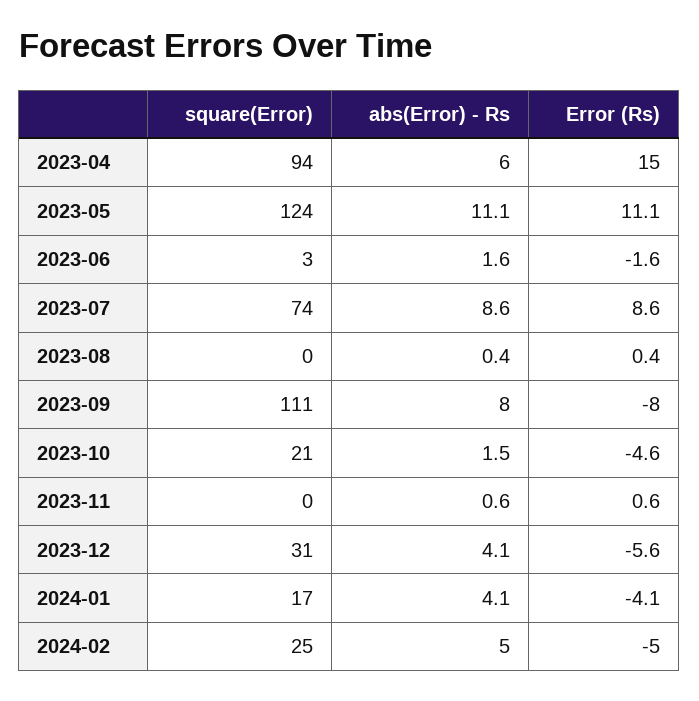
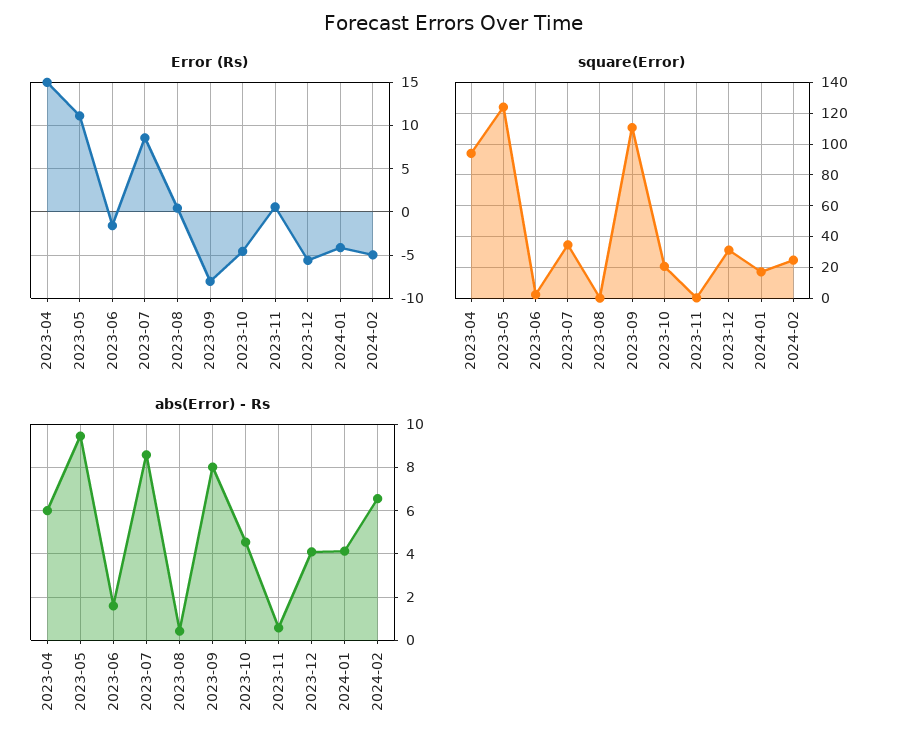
abs(Error) - Rs, 2023-05: 11.1 -> 9.5
square(Error), 2023-07: 74 -> 35
abs(Error) - Rs, 2023-10: 1.5 -> 4.5
abs(Error) - Rs, 2024-02: 5 -> 6.5

